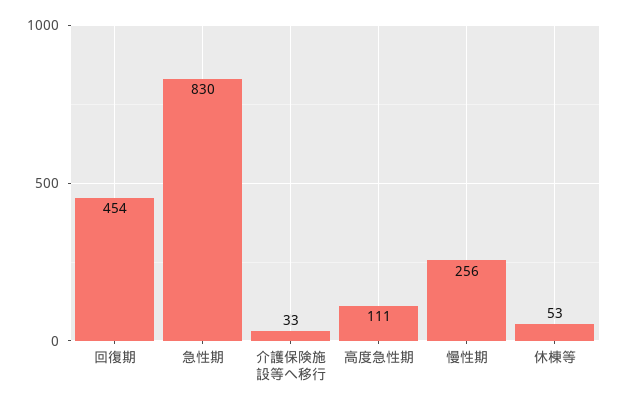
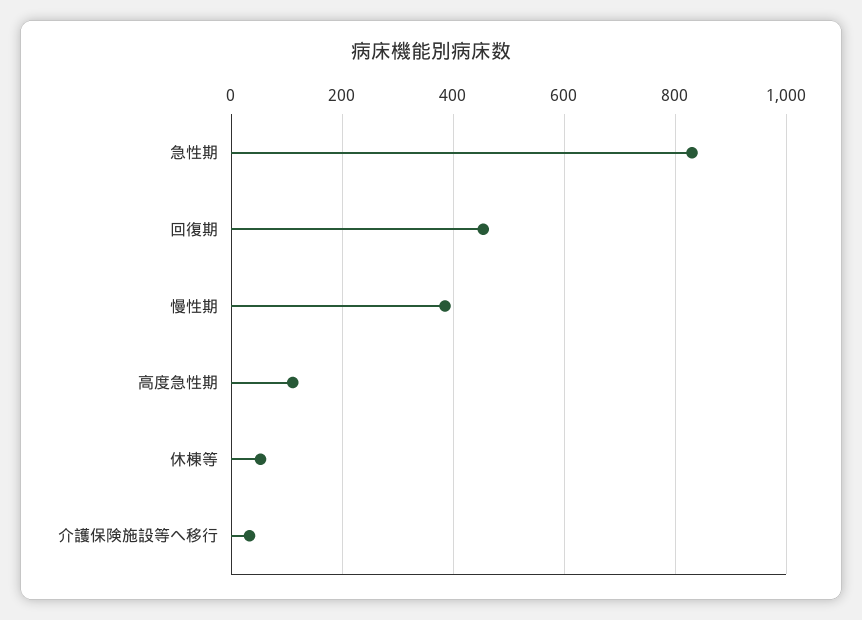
慢性期: 256 -> 380

